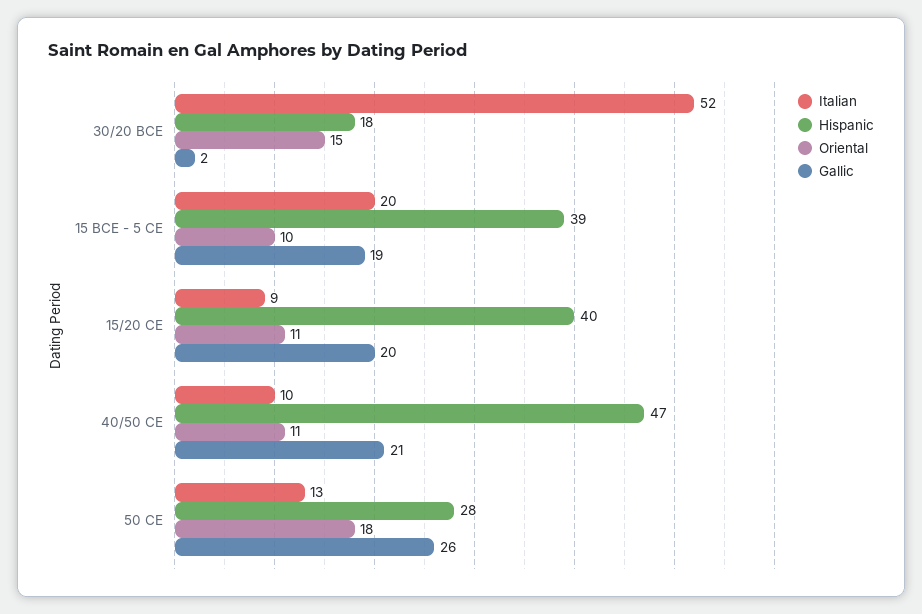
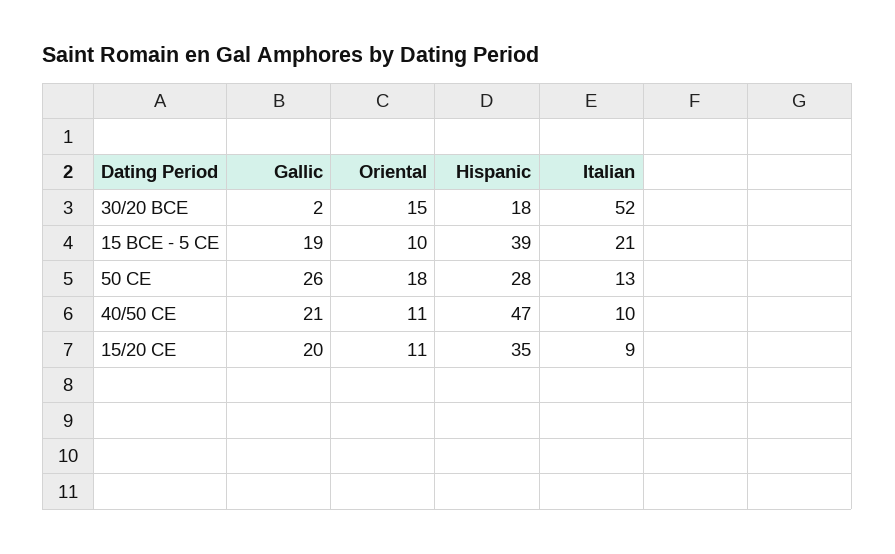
Italian, 15 BCE - 5 CE: 20 -> 21
Hispanic, 15/20 CE: 40 -> 35

